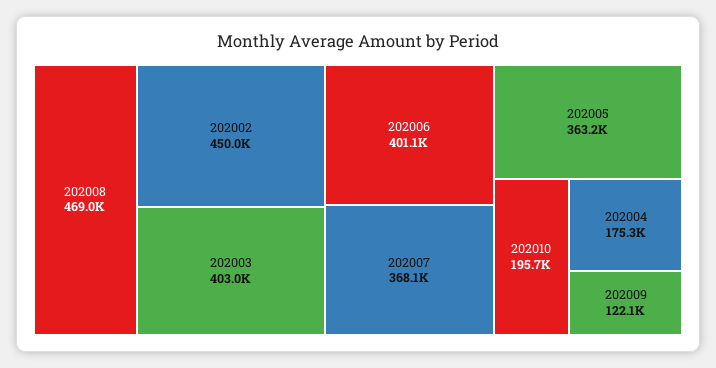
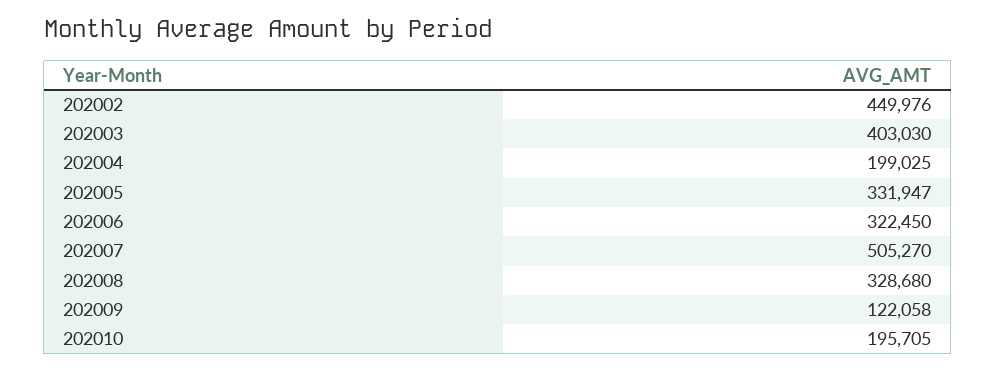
202008: 469000 -> 328680
202006: 401100 -> 322450
202007: 368100 -> 505270
202005: 363200 -> 331947
202004: 175300 -> 199025

